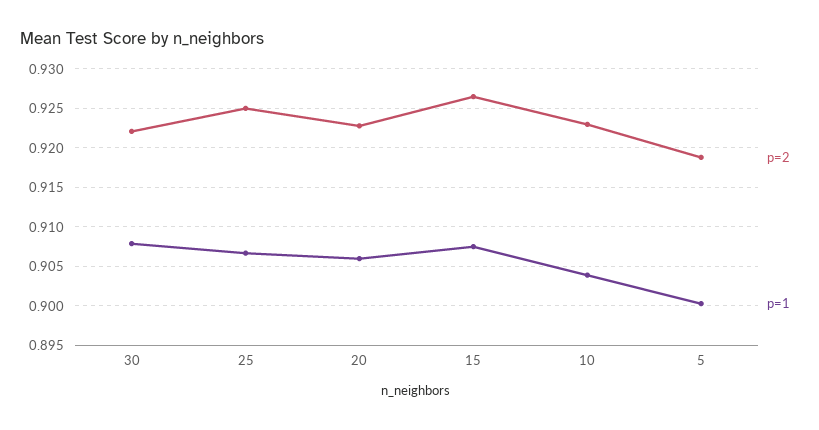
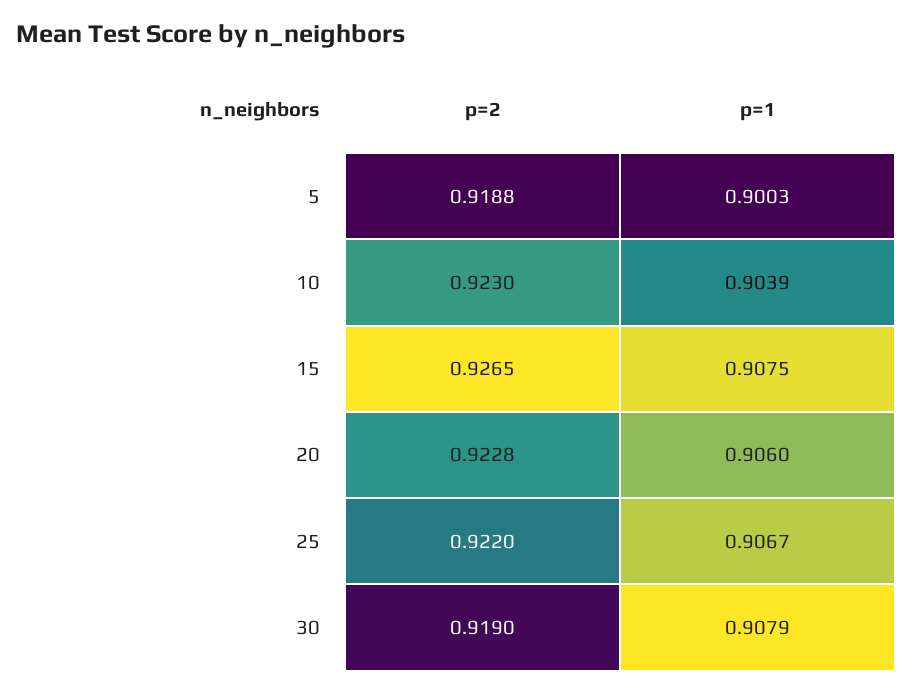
p=2, 30: 0.922 -> 0.919
p=2, 25: 0.925 -> 0.922

